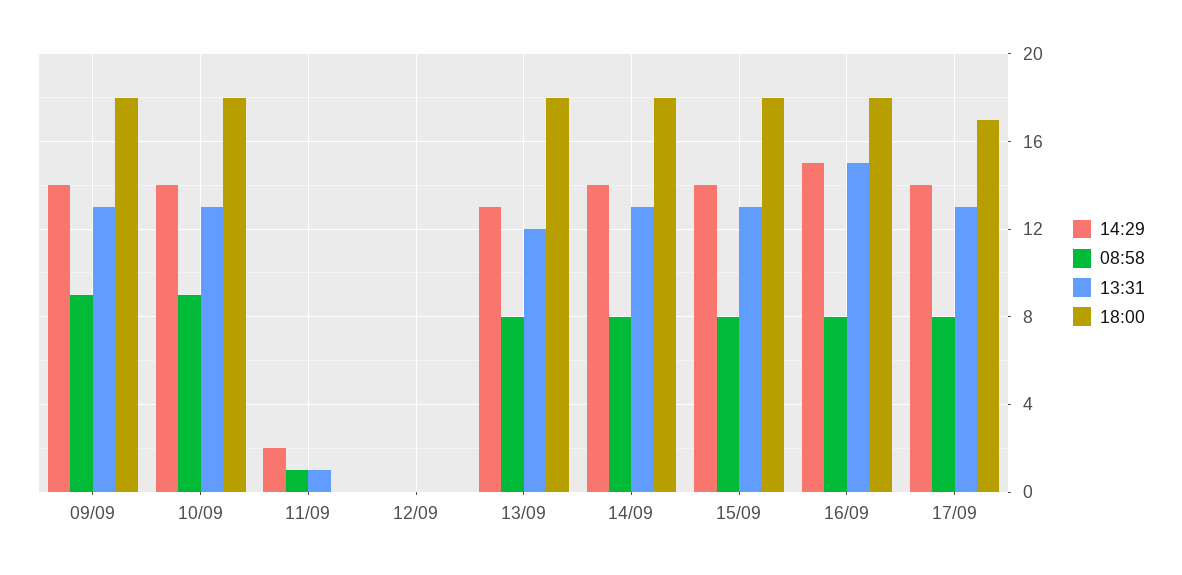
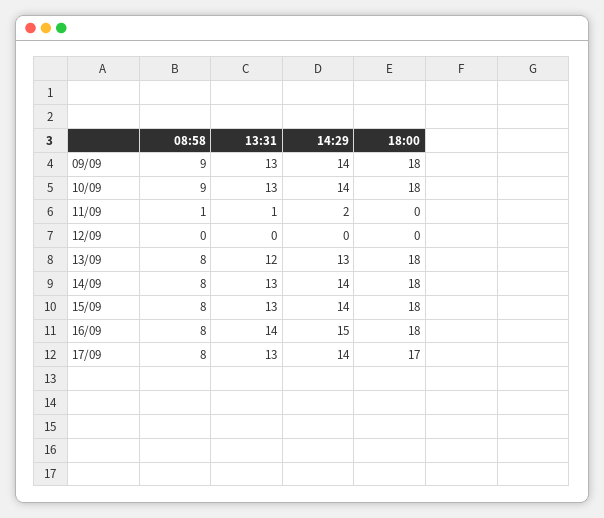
13:31, 16/09: 15 -> 14

